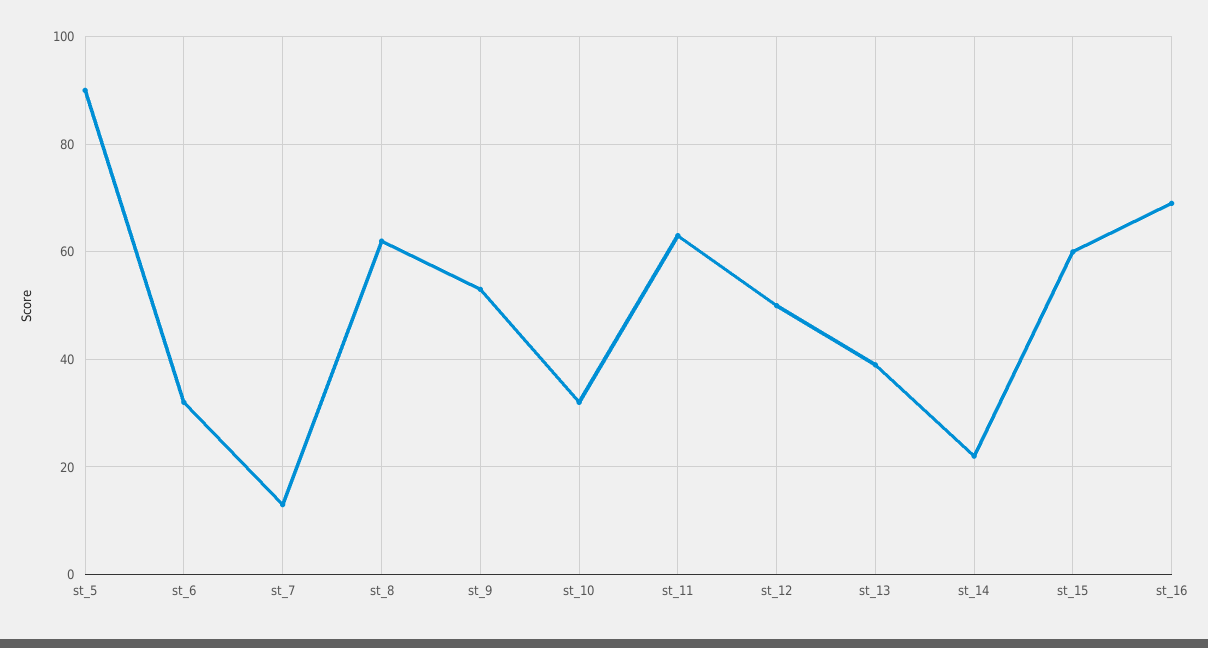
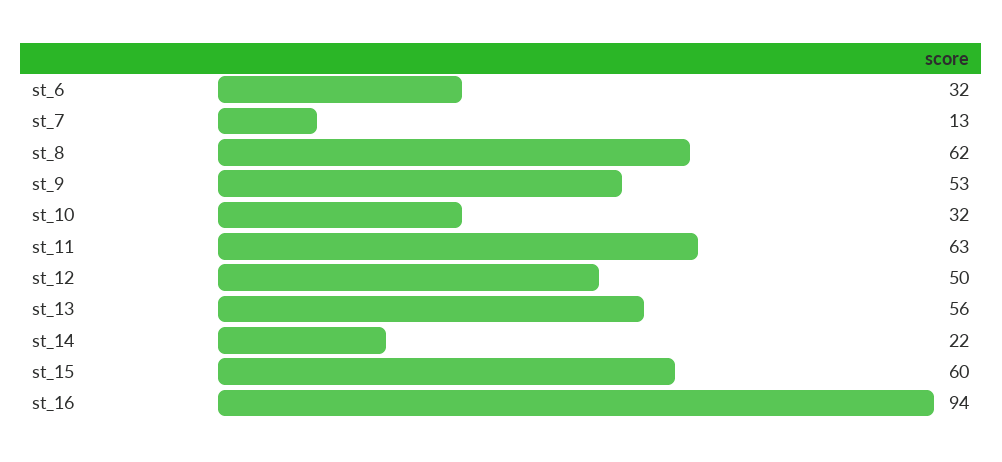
st_5: 90 -> none
st_13: 40 -> 56
st_16: 70 -> 94

